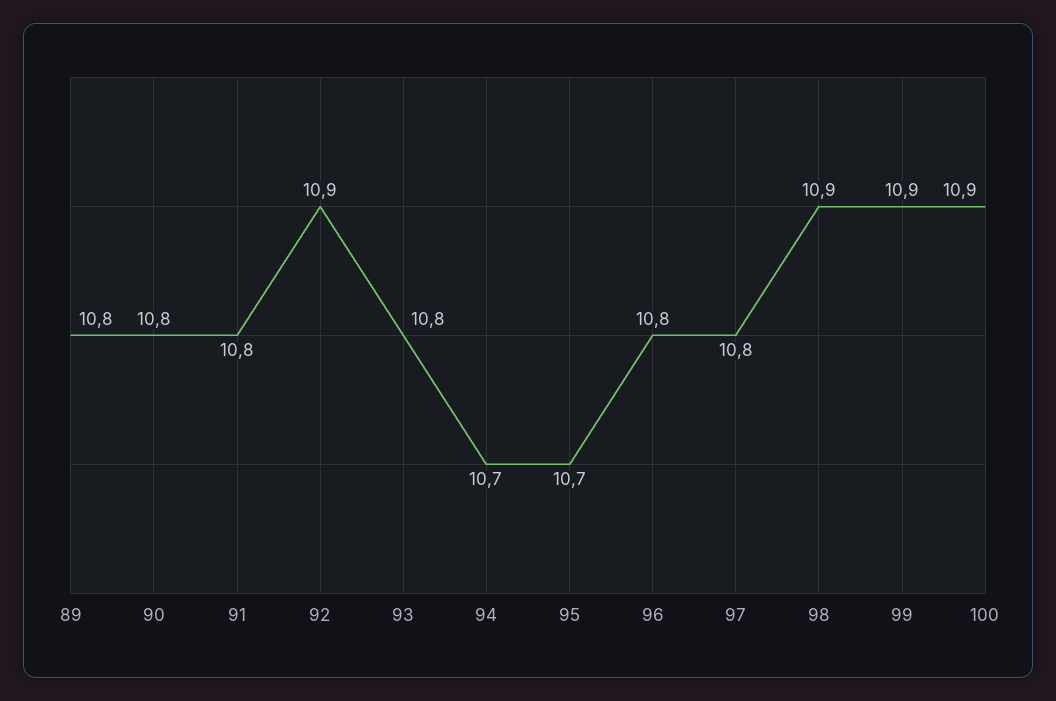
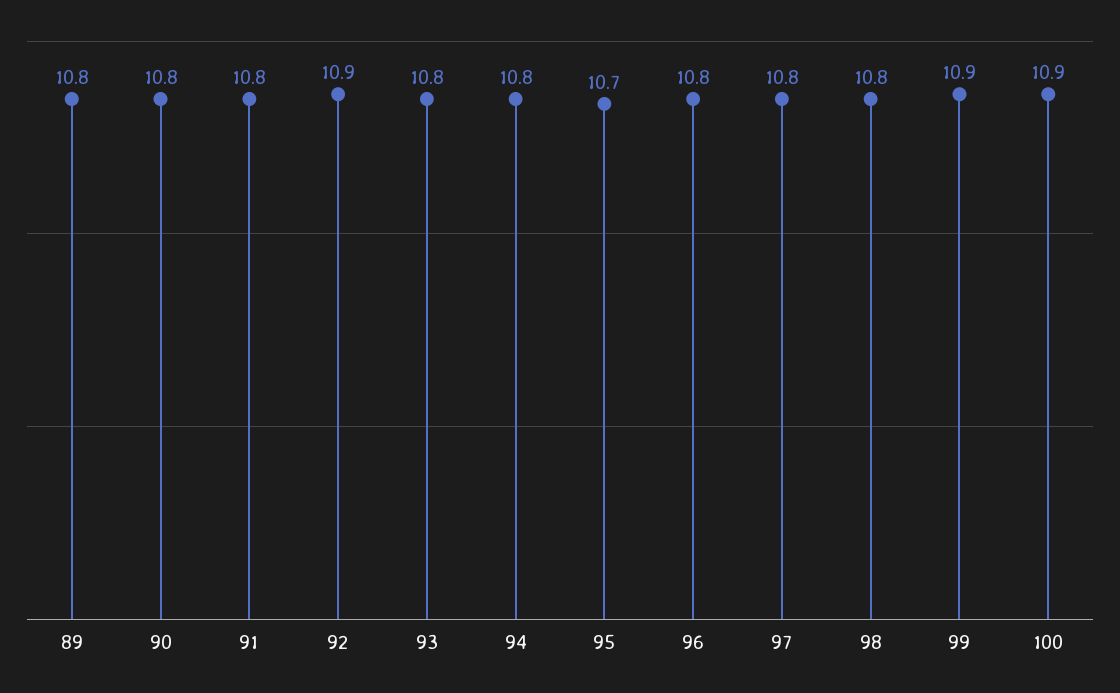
94: 10.7 -> 10.8
98: 10.9 -> 10.8

